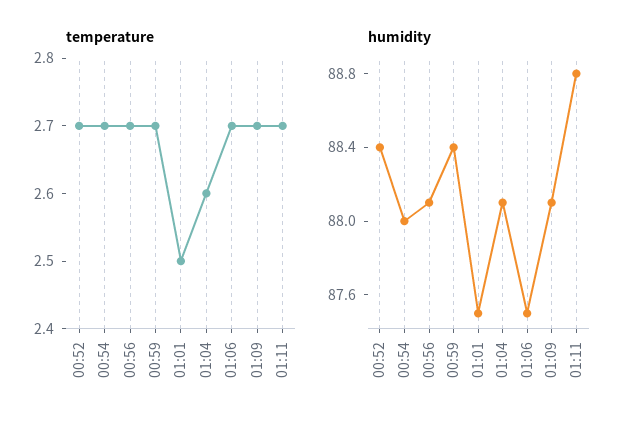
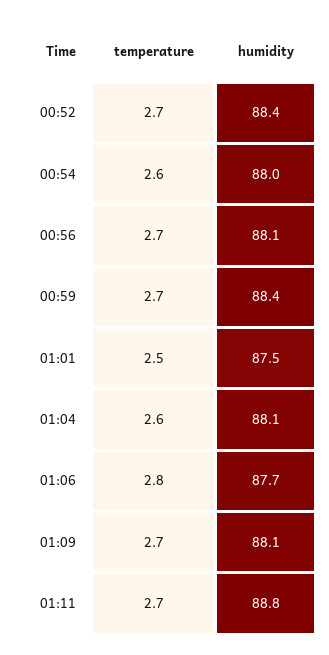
temperature, 00:54: 2.7 -> 2.6
temperature, 01:06: 2.7 -> 2.8
humidity, 01:06: 87.5 -> 87.7

